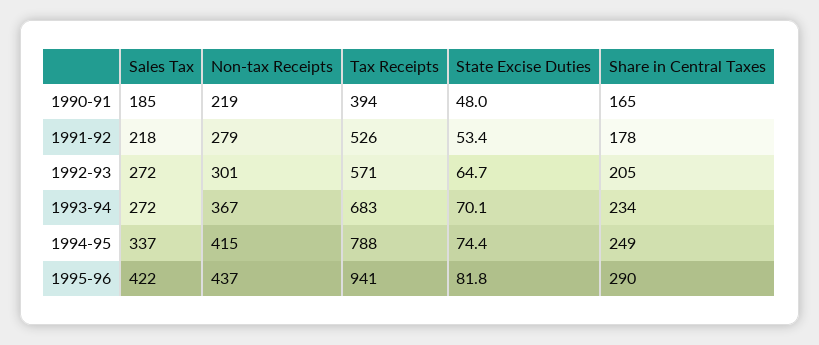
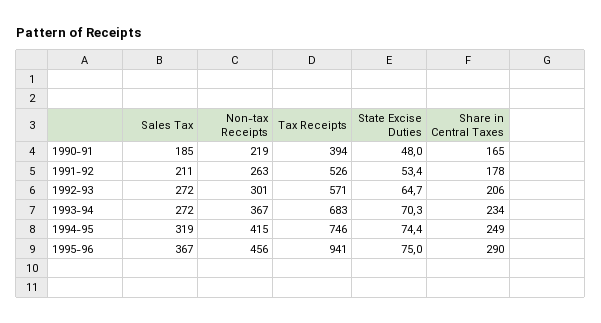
Sales Tax, 1991-92: 218 -> 211
Non-tax Receipts, 1991-92: 279 -> 263
Share in Central Taxes, 1992-93: 205 -> 206
State Excise Duties, 1993-94: 70.1 -> 70.3
Sales Tax, 1994-95: 337 -> 319
Tax Receipts, 1994-95: 788 -> 746
Sales Tax, 1995-96: 422 -> 367
Non-tax Receipts, 1995-96: 437 -> 456
State Excise Duties, 1995-96: 81.8 -> 75

